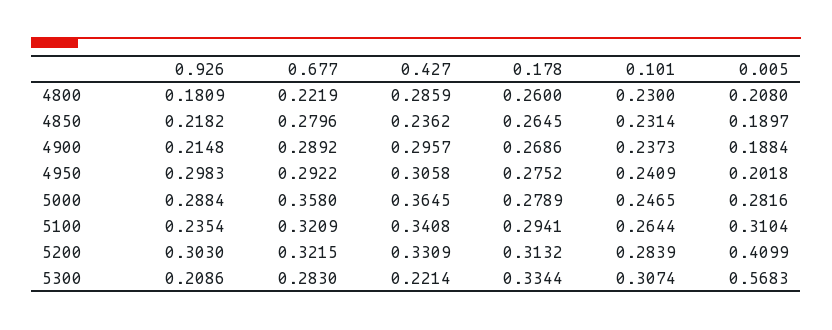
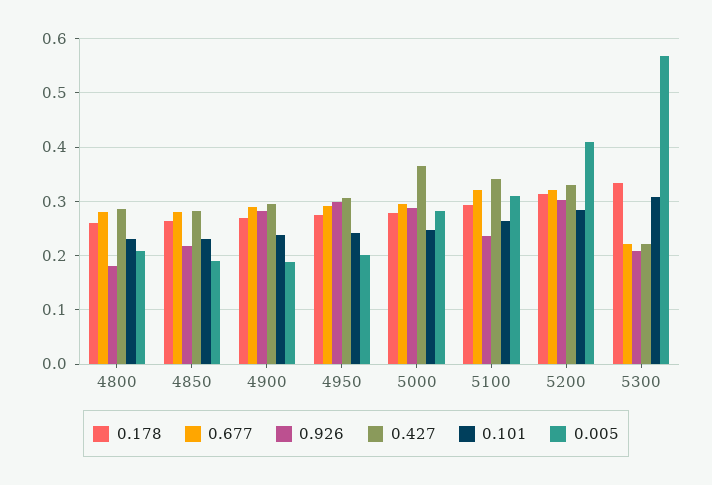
0.677, 4800: 0.2219 -> 0.28
0.427, 4850: 0.2362 -> 0.28
0.926, 4900: 0.2148 -> 0.28
0.677, 5000: 0.358 -> 0.3
0.677, 5300: 0.283 -> 0.22

